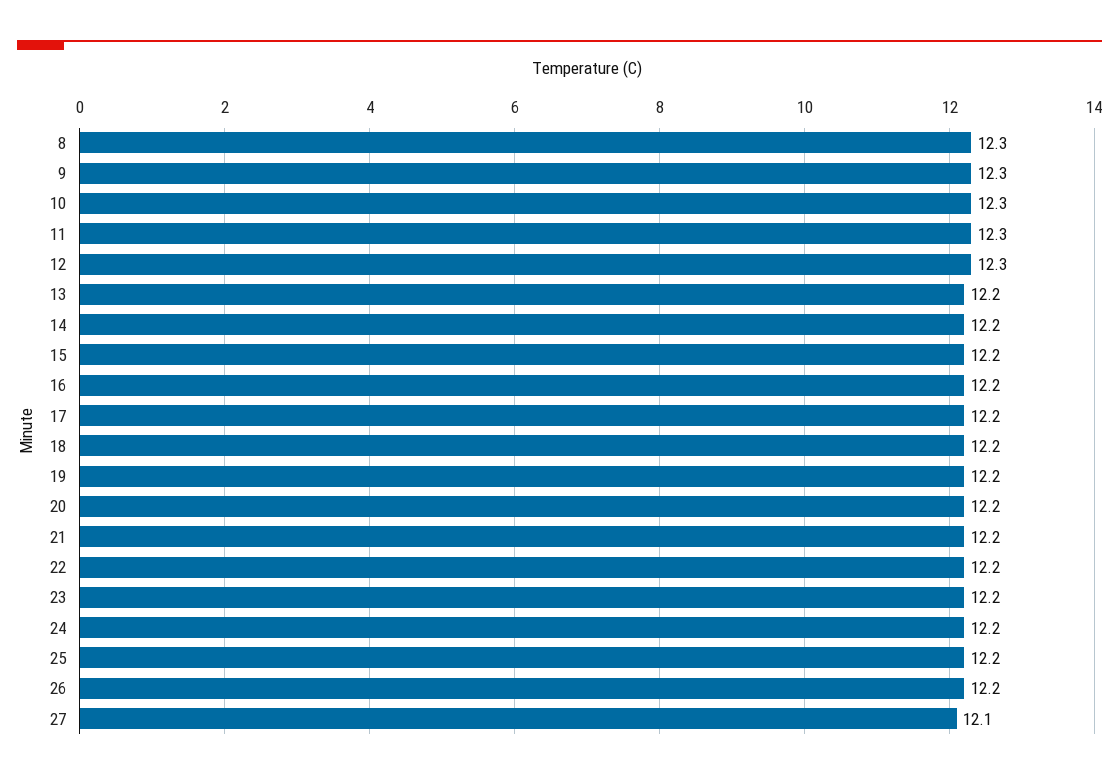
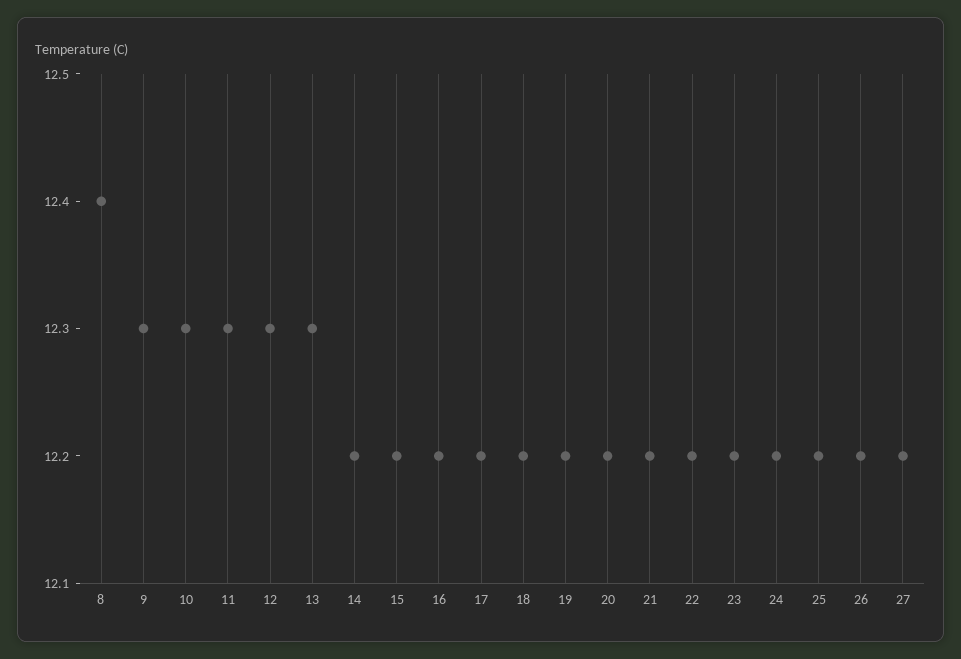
8: 12.3 -> 12.4
13: 12.2 -> 12.3
27: 12.1 -> 12.2

